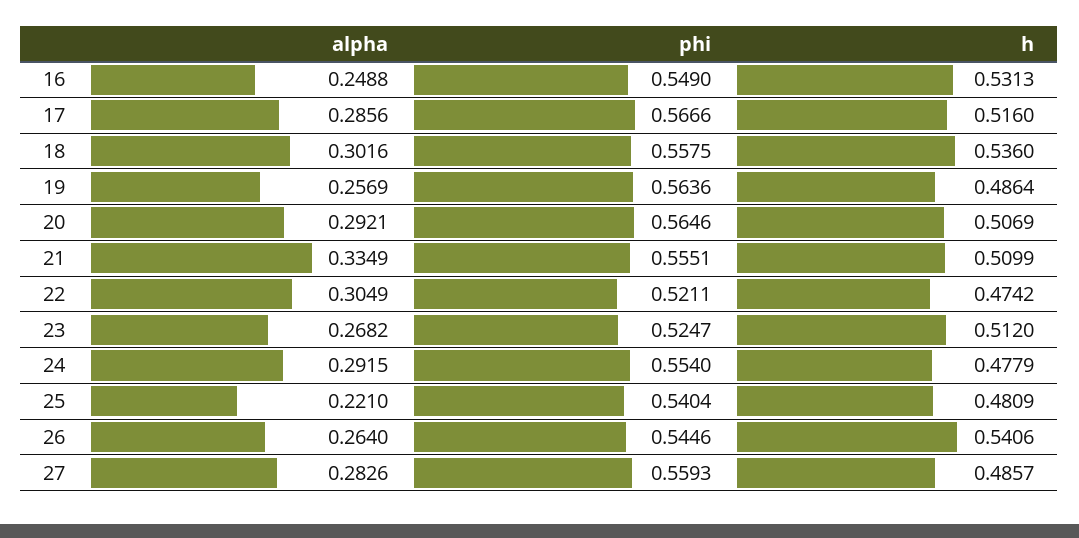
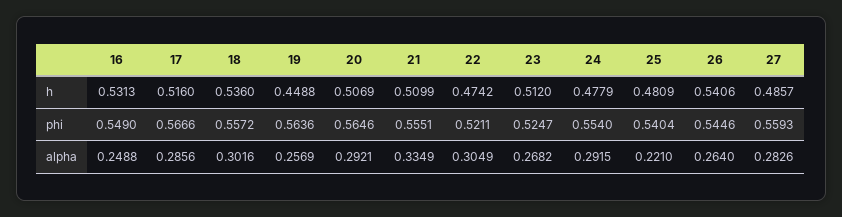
phi, 18: 0.5575 -> 0.5572
h, 19: 0.4864 -> 0.4488

